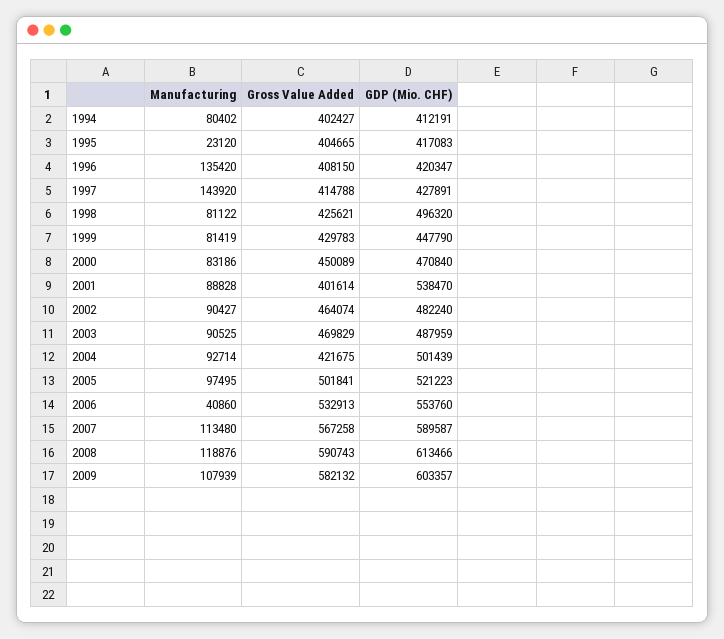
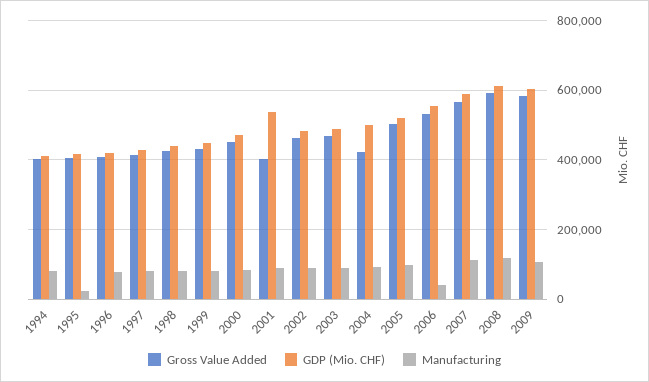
Manufacturing, 1996: 135420 -> 80000
Manufacturing, 1997: 143920 -> 80000
GDP (Mio. CHF), 1998: 496320 -> 440000

